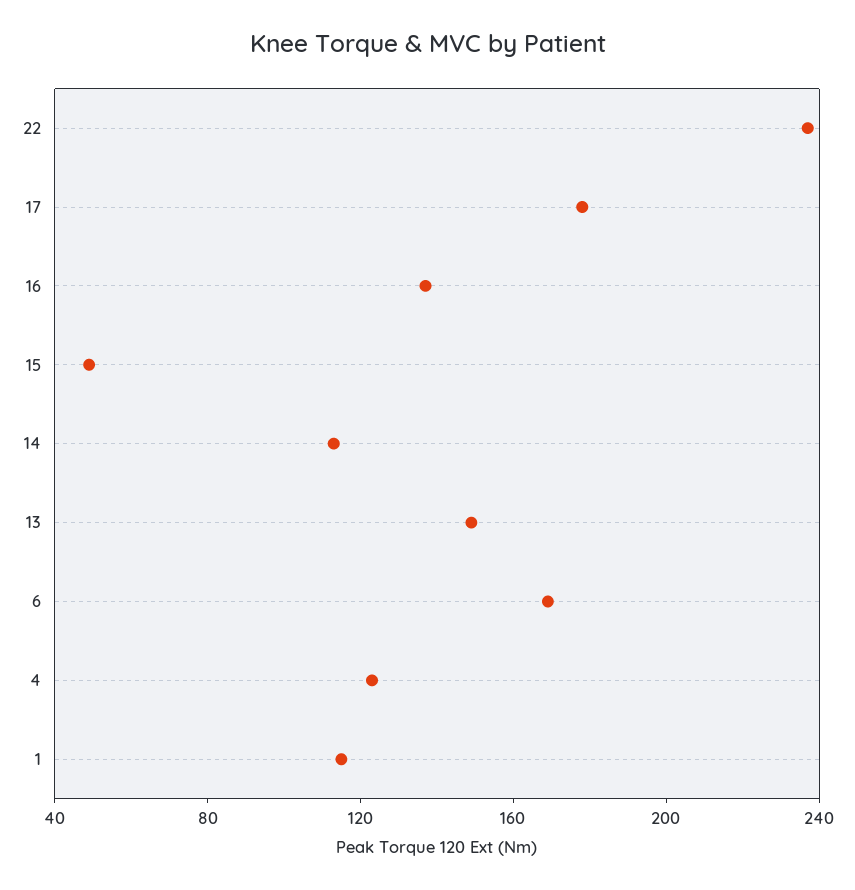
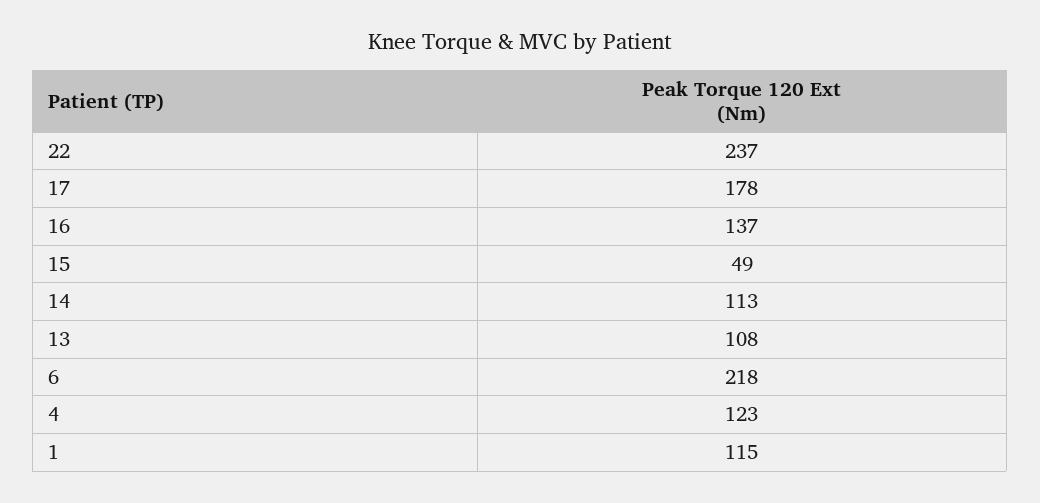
13: 150 -> 108
6: 170 -> 218

